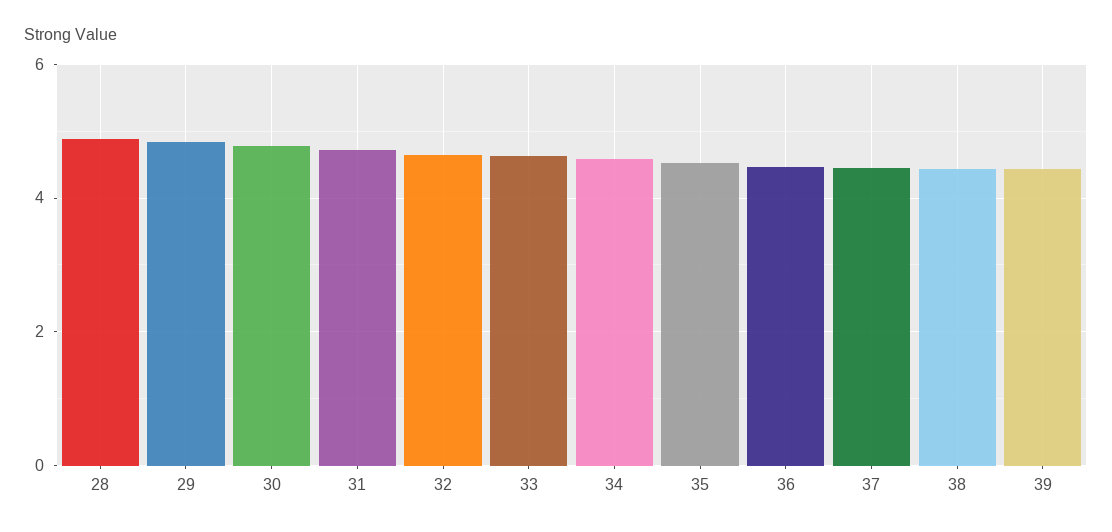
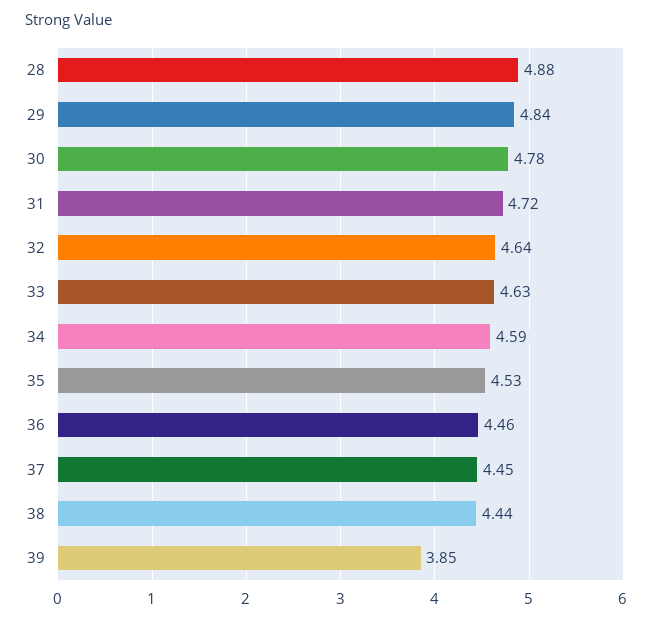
39: 4.4 -> 3.85

